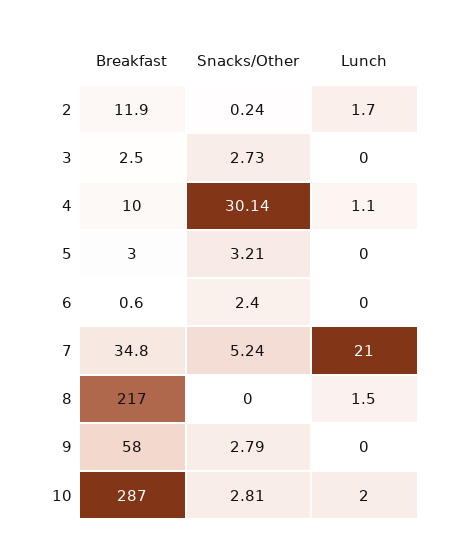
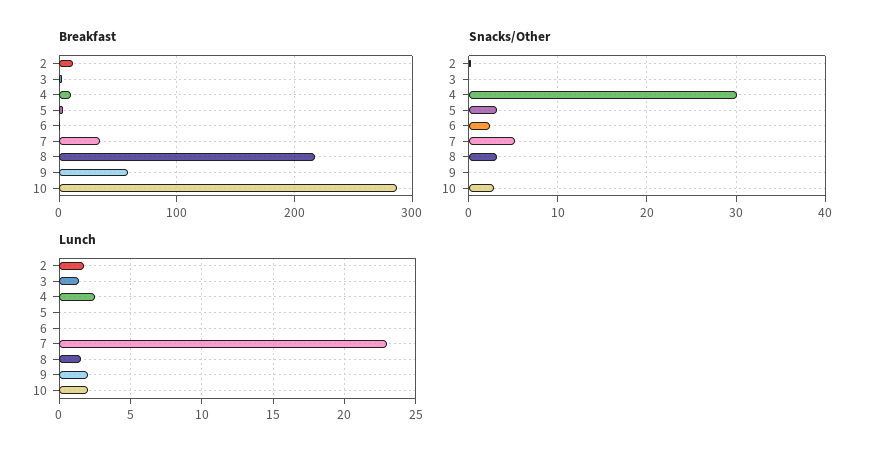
Snacks/Other, 3: 2.73 -> 0
Lunch, 3: 0 -> 1.5
Lunch, 4: 1.1 -> 2.5
Lunch, 7: 21 -> 23
Snacks/Other, 8: 0 -> 3
Snacks/Other, 9: 2.79 -> 0
Lunch, 9: 0 -> 2

